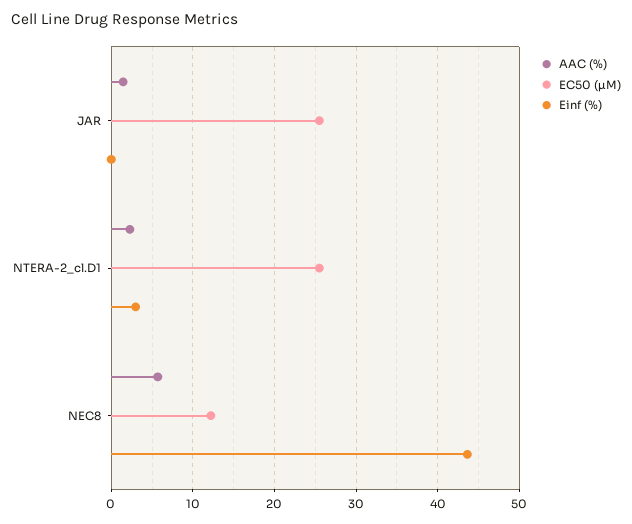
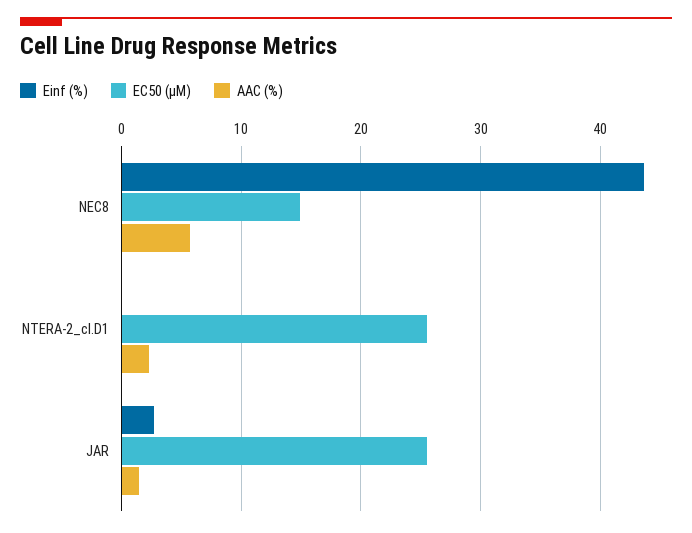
Einf (%), JAR: 0 -> 3
Einf (%), NTERA-2_cl.D1: 3 -> 0
EC50 (µM), NEC8: 12 -> 15

